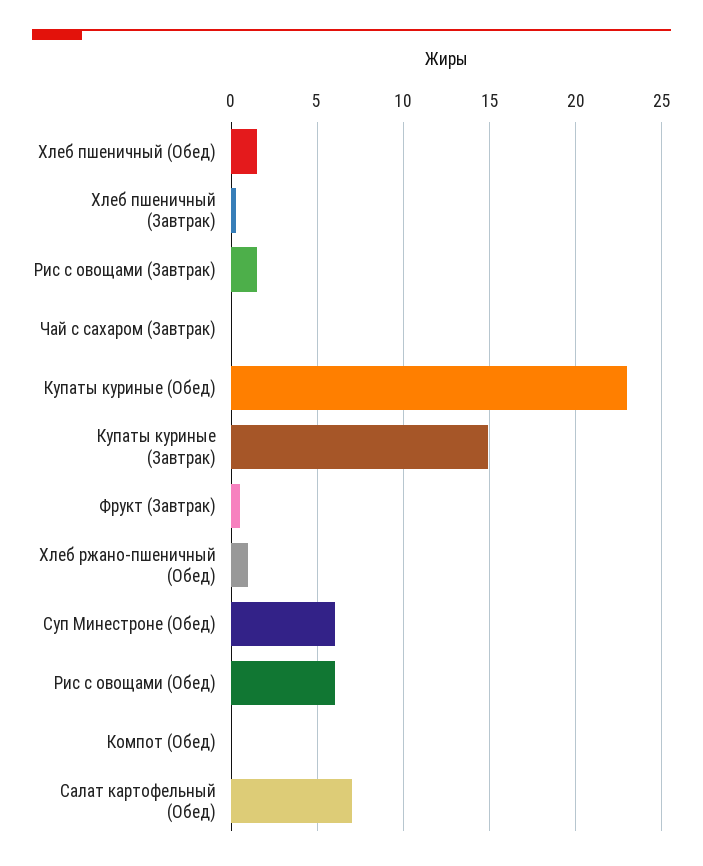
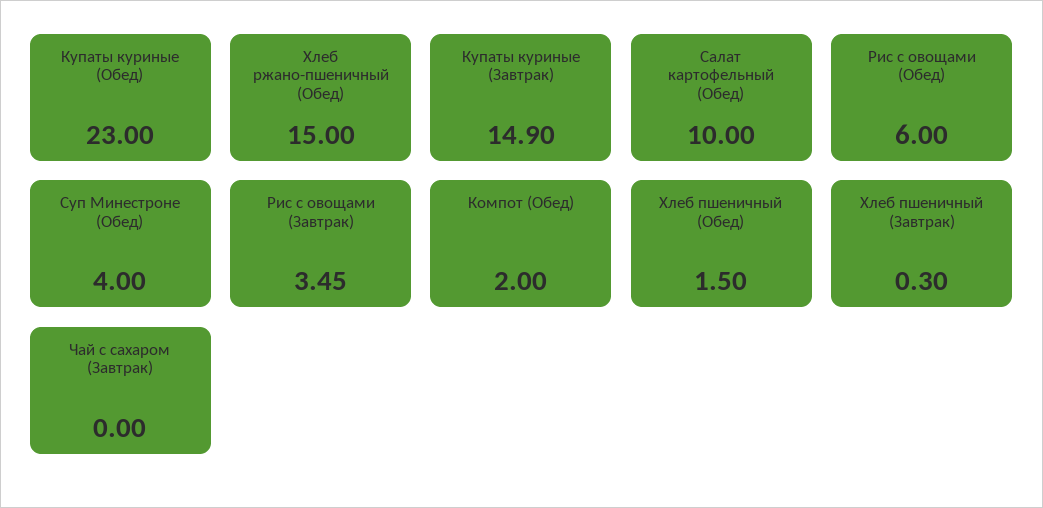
Рис с овощами (Завтрак): 1.5 -> 3.45
Фрукт (Завтрак): 0.5 -> none
Хлеб ржано-пшеничный (Обед): 1 -> 15
Суп Минестроне (Обед): 6 -> 4
Компот (Обед): 0 -> 2
Салат картофельный (Обед): 7 -> 10

